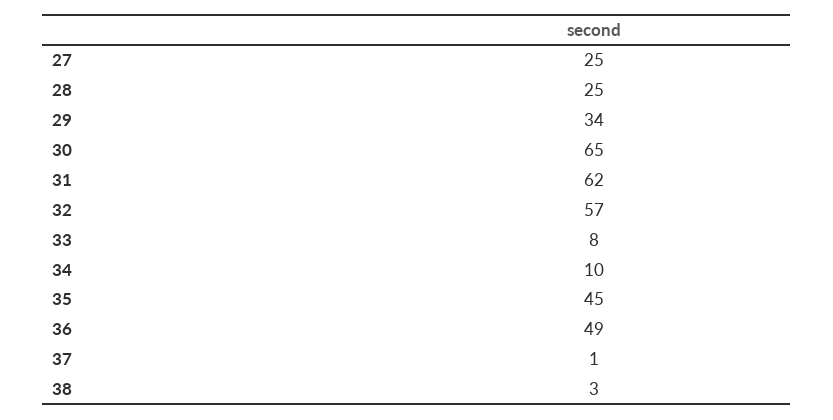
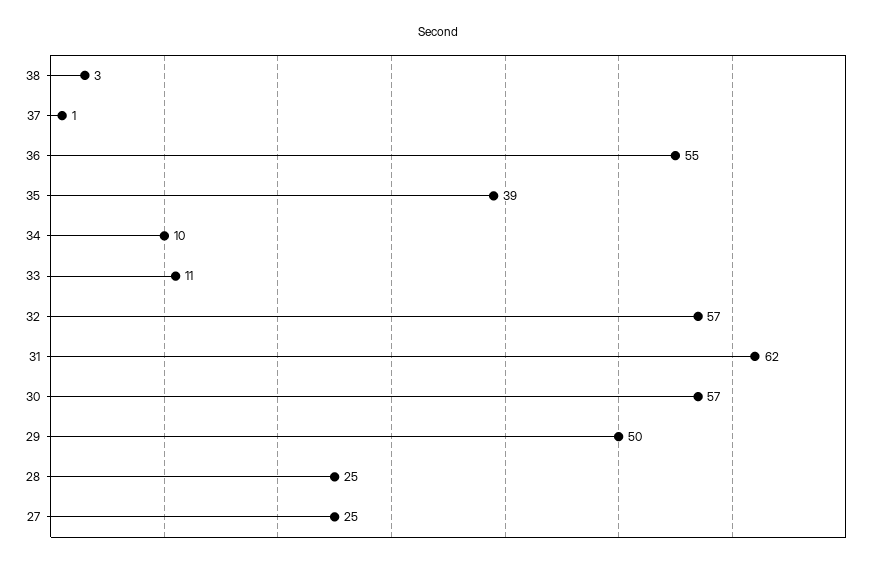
29: 34 -> 50
30: 65 -> 57
33: 8 -> 11
35: 45 -> 39
36: 49 -> 55

